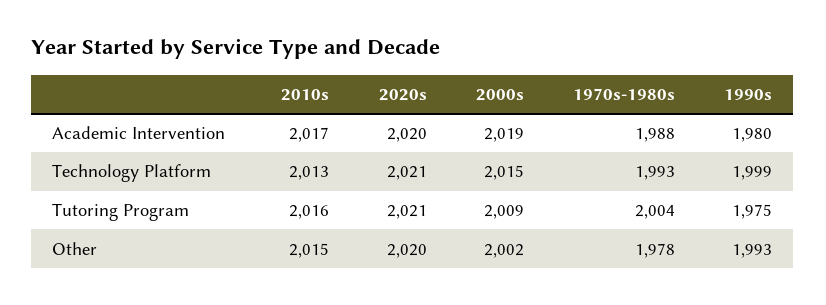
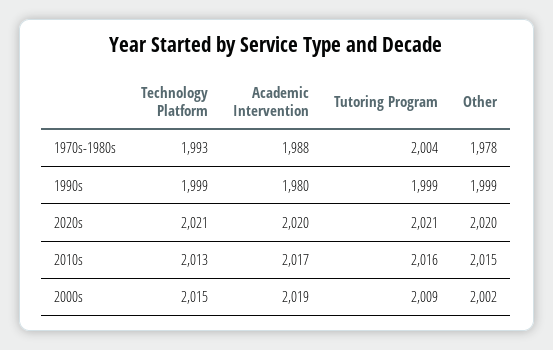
1990s, Tutoring Program: 1975 -> 1999
1990s, Other: 1993 -> 1999

